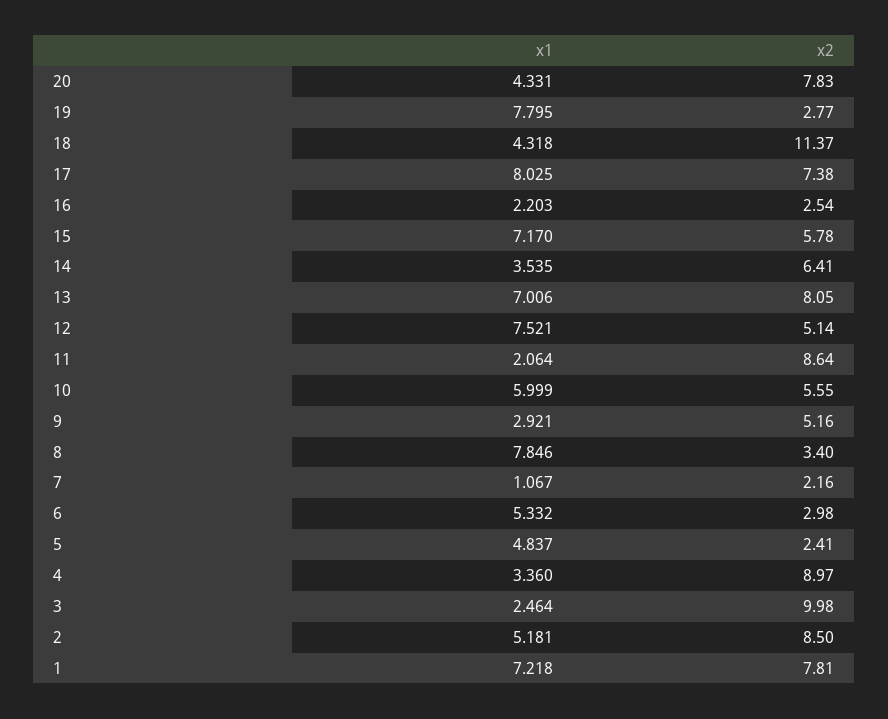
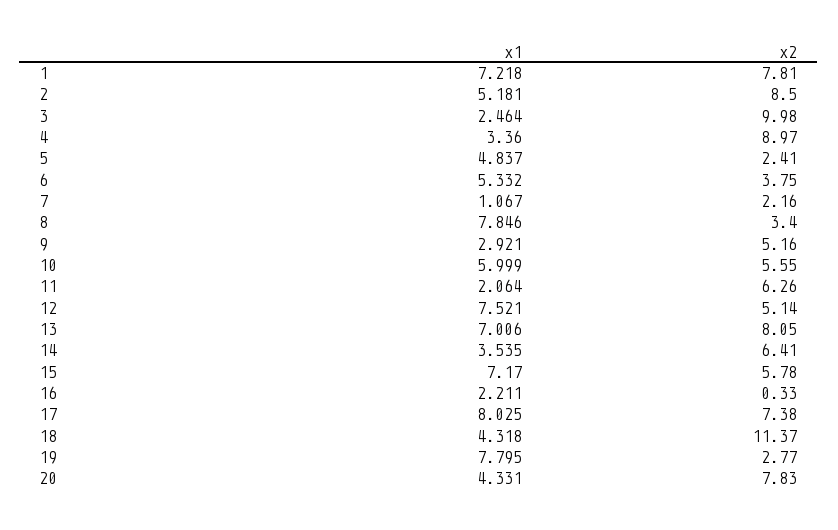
x1, 16: 2.203 -> 2.211
x2, 16: 2.54 -> 0.33
x2, 11: 8.64 -> 6.26
x2, 6: 2.98 -> 3.75

